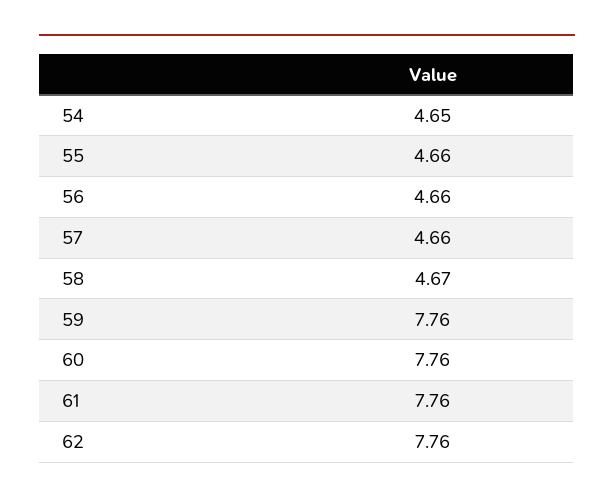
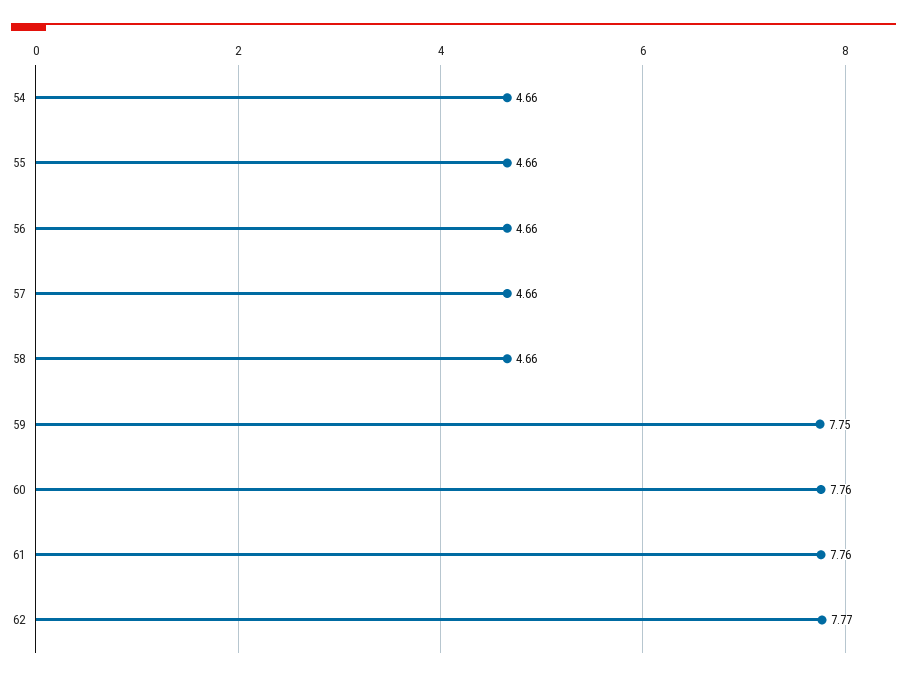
54: 4.65 -> 4.66
58: 4.67 -> 4.66
59: 7.76 -> 7.75
62: 7.76 -> 7.77

